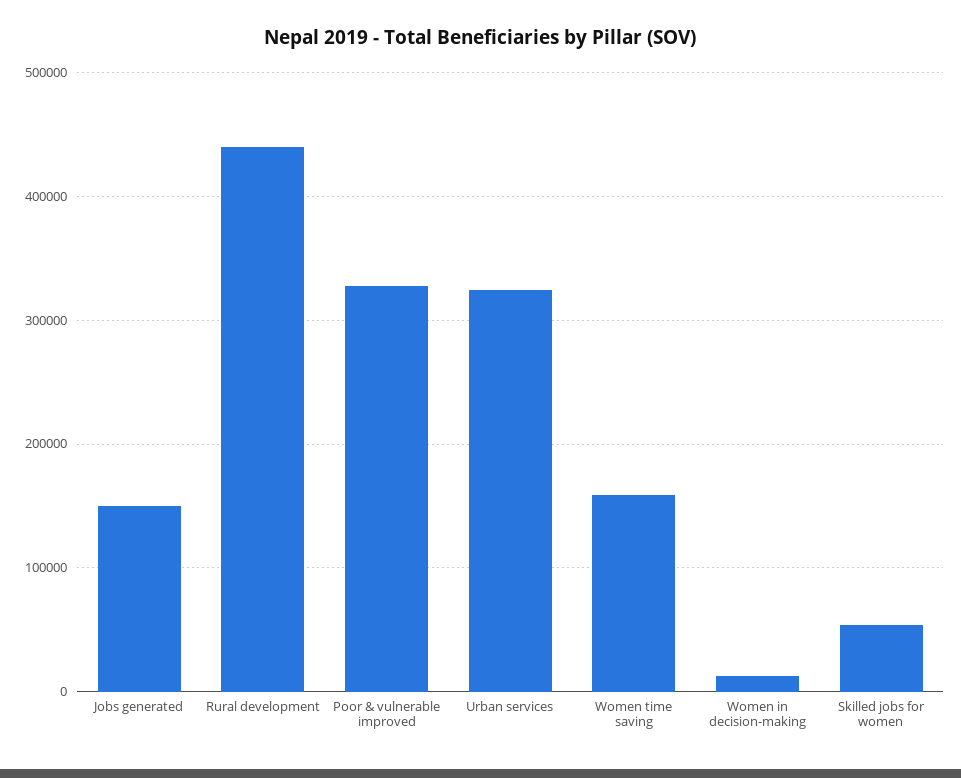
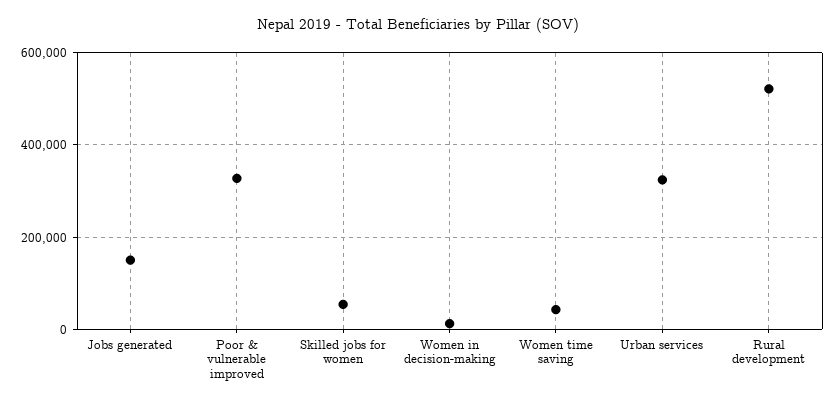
Rural development: 440000 -> 520000
Women time saving: 160000 -> 40000

